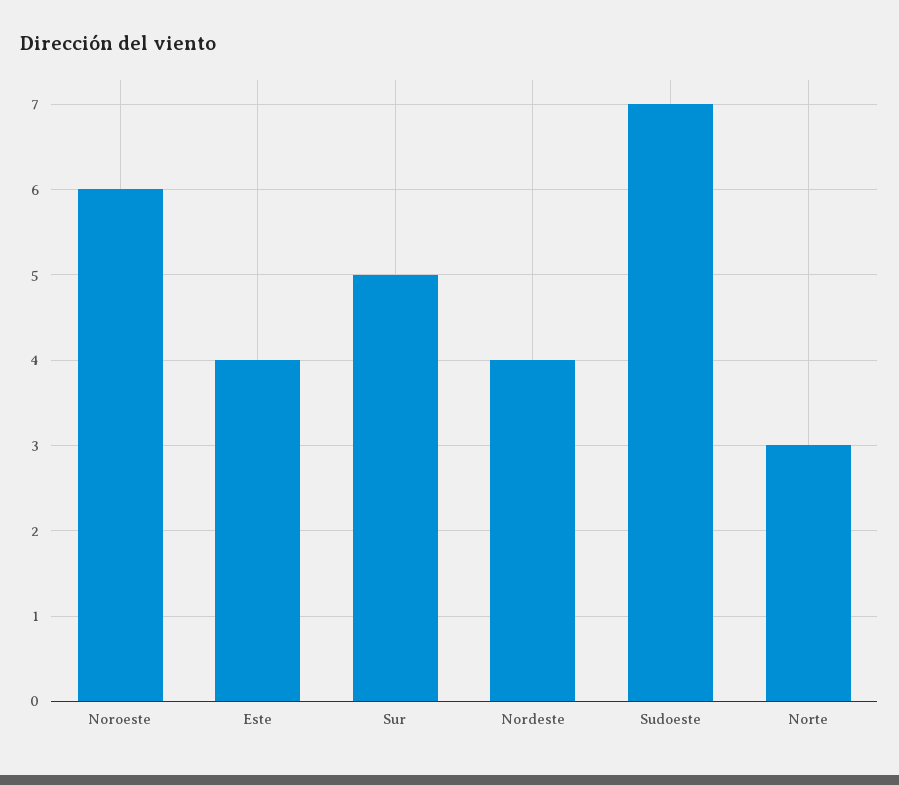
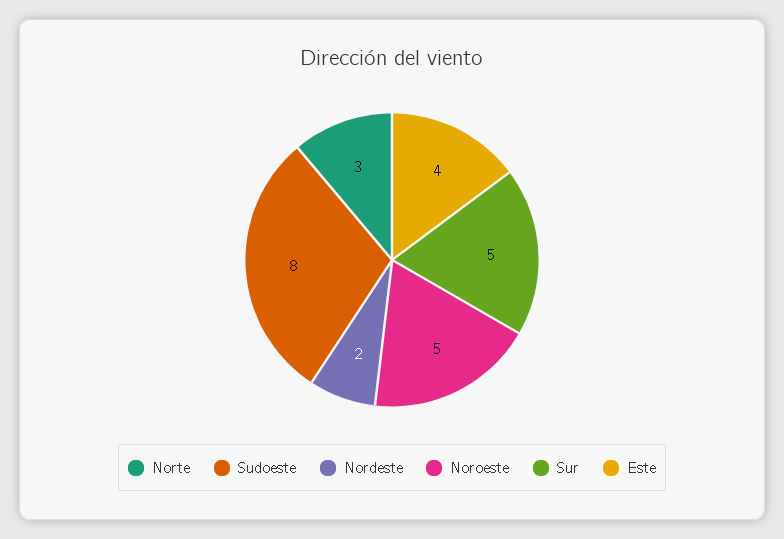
Noroeste: 6 -> 5
Nordeste: 4 -> 2
Sudoeste: 7 -> 8

